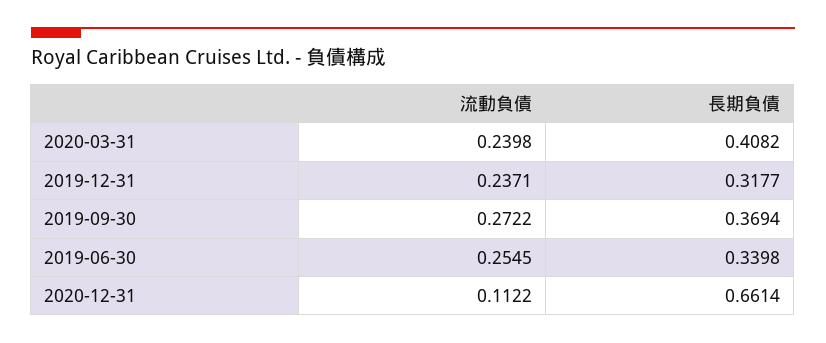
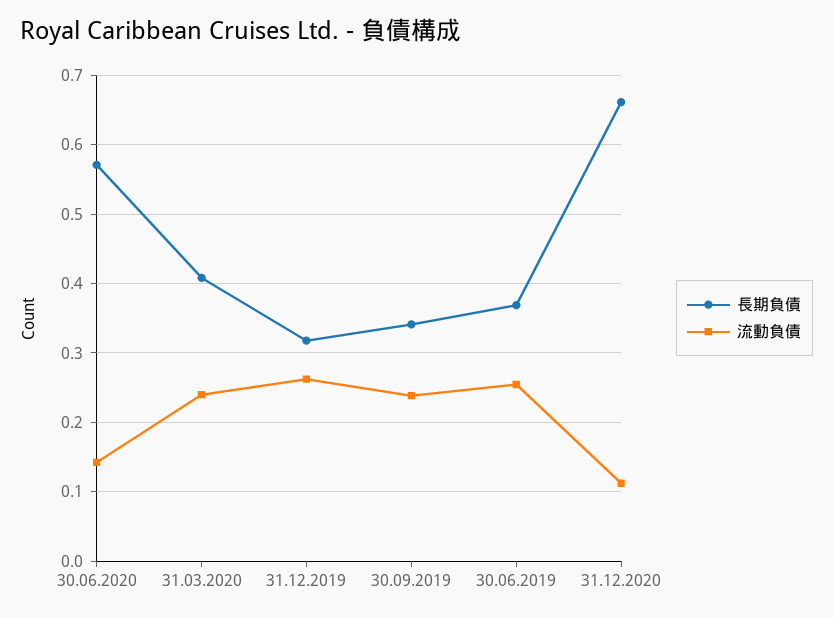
流動負債, 2019-12-31: 0.2371 -> 0.26
流動負債, 2019-09-30: 0.2722 -> 0.24
長期負債, 2019-09-30: 0.3694 -> 0.34
長期負債, 2019-06-30: 0.3398 -> 0.37
長期負債, 30.06.2020: none -> 0.57
流動負債, 30.06.2020: none -> 0.14

